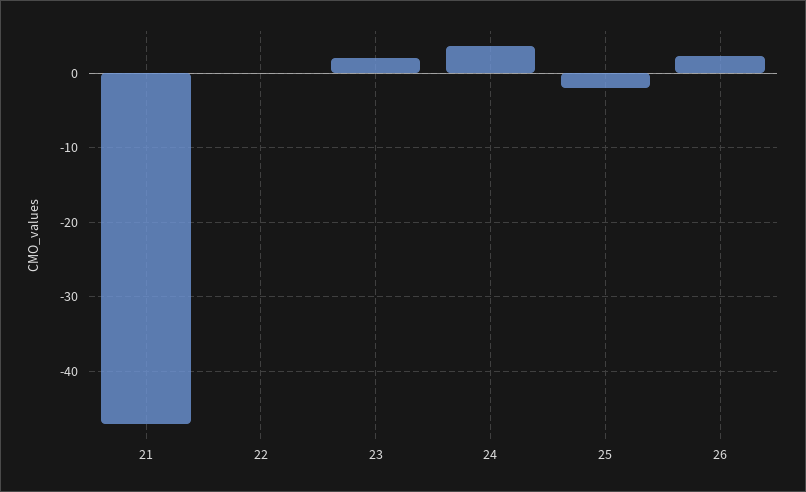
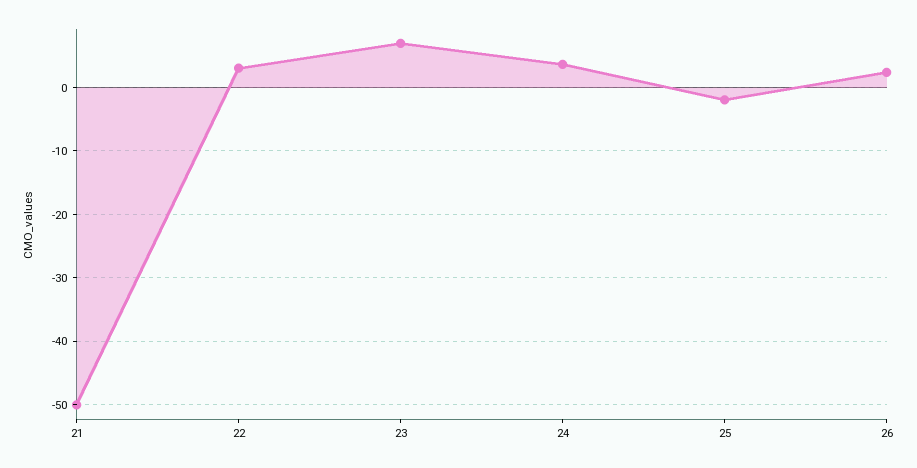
21: -47 -> -50
22: 0 -> 3
23: 2 -> 7

